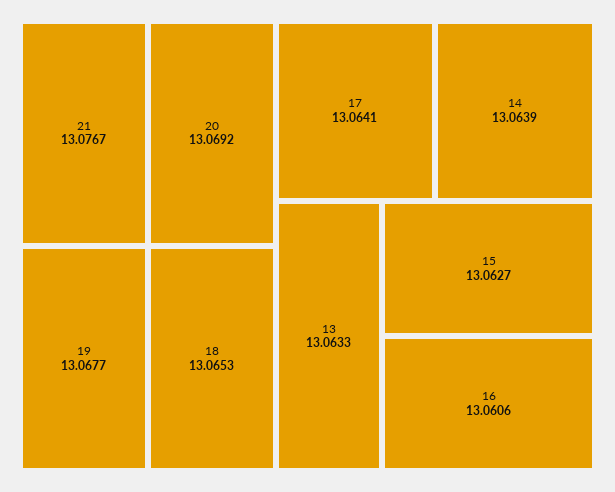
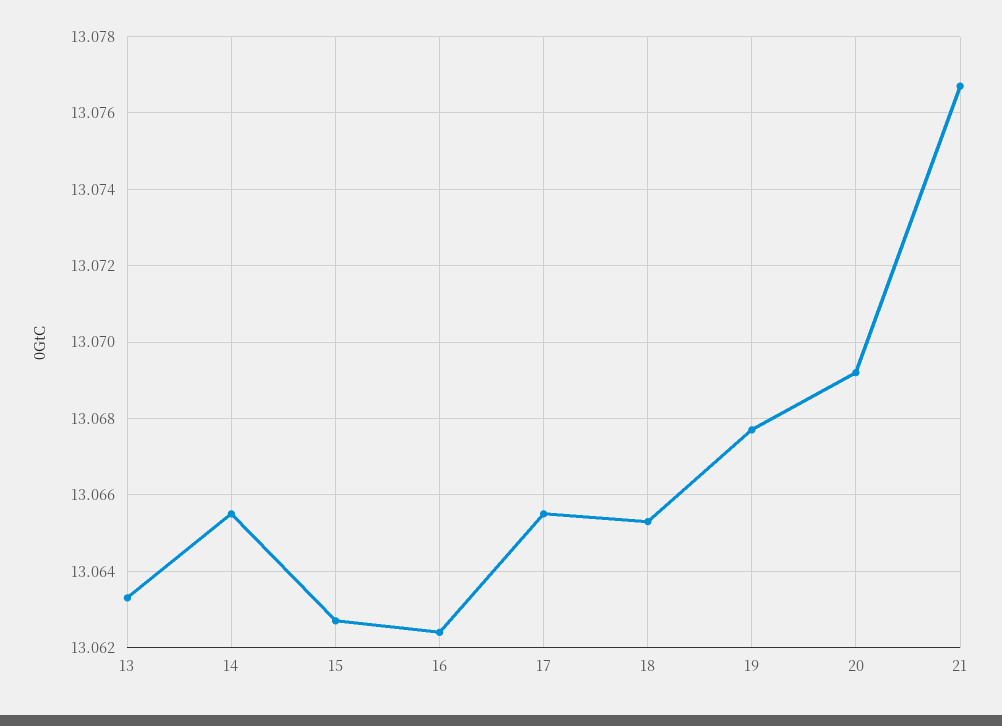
17: 13.0641 -> 13.0655
14: 13.0639 -> 13.0655
16: 13.0606 -> 13.0625

